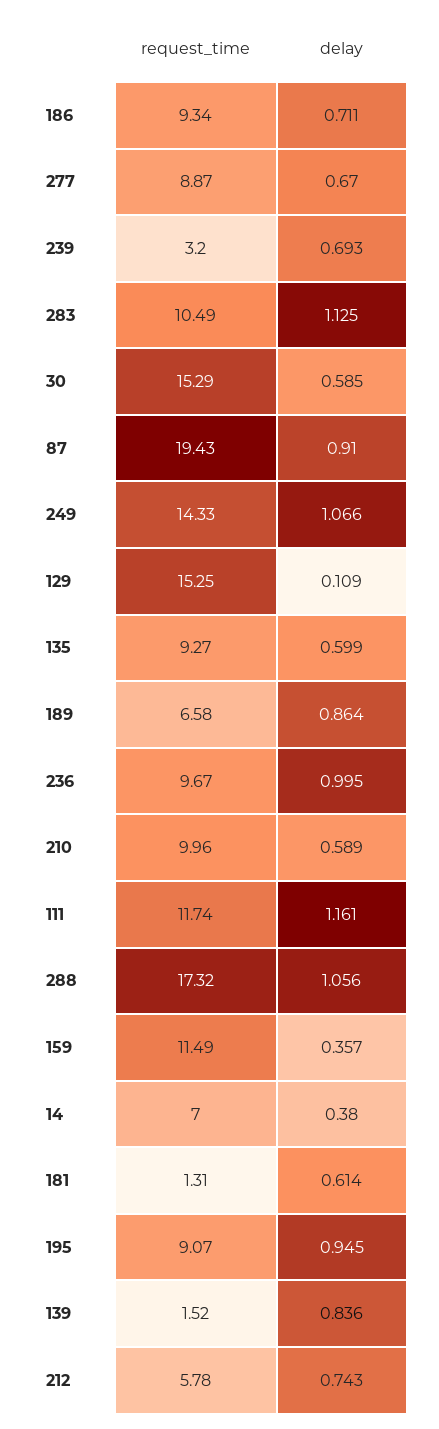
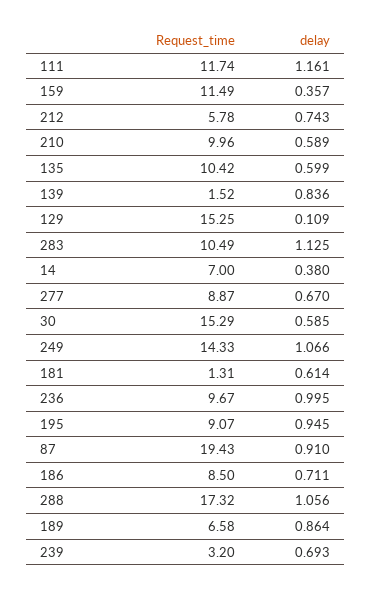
request_time, 186: 9.34 -> 8.5
request_time, 135: 9.27 -> 10.42

